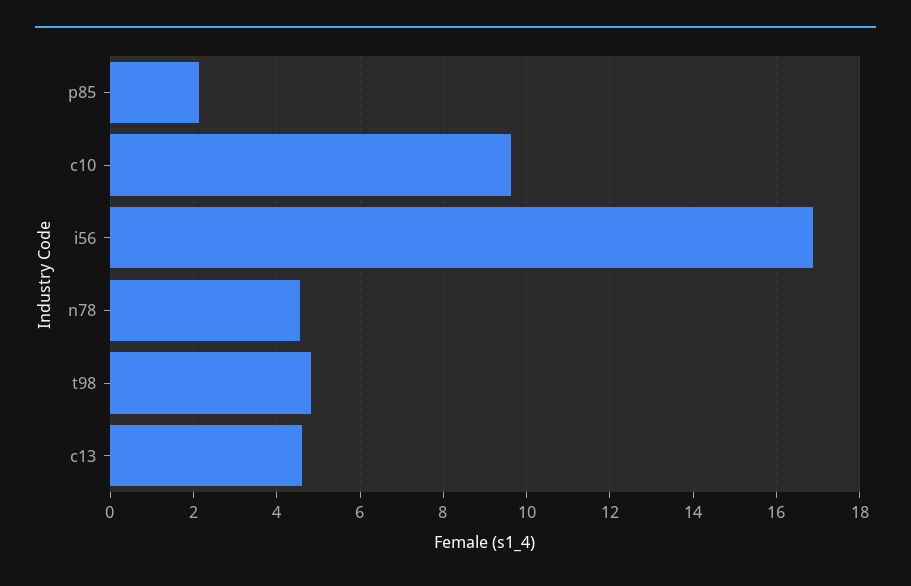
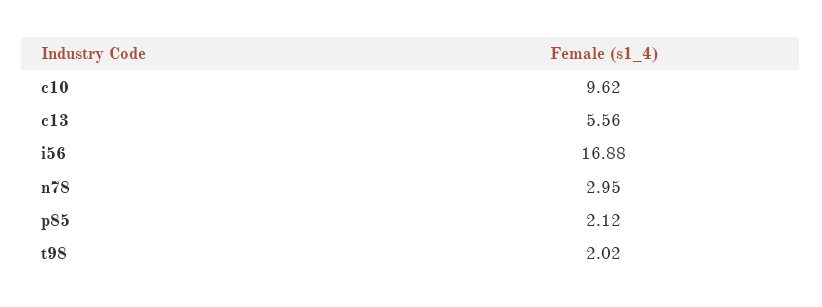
n78: 4.6 -> 2.95
t98: 4.8 -> 2.02
c13: 4.6 -> 5.56

